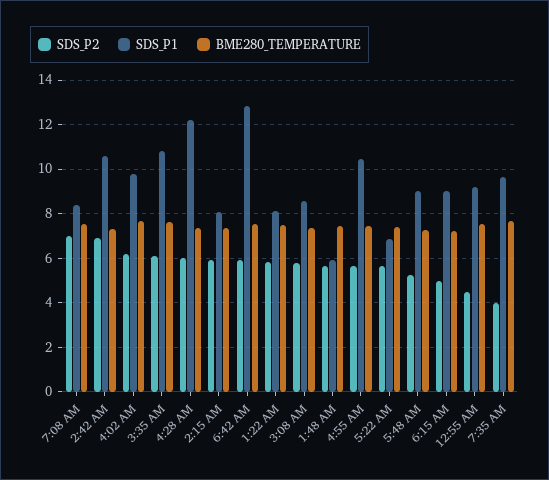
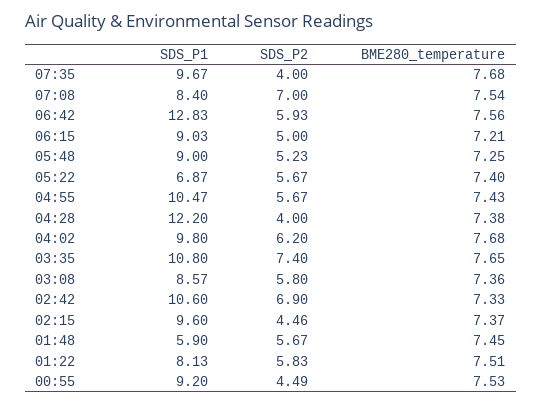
SDS_P2, 3:35 AM: 6 -> 7.4
SDS_P2, 4:28 AM: 6 -> 4
SDS_P2, 2:15 AM: 6 -> 4.46
SDS_P1, 2:15 AM: 8 -> 9.6

